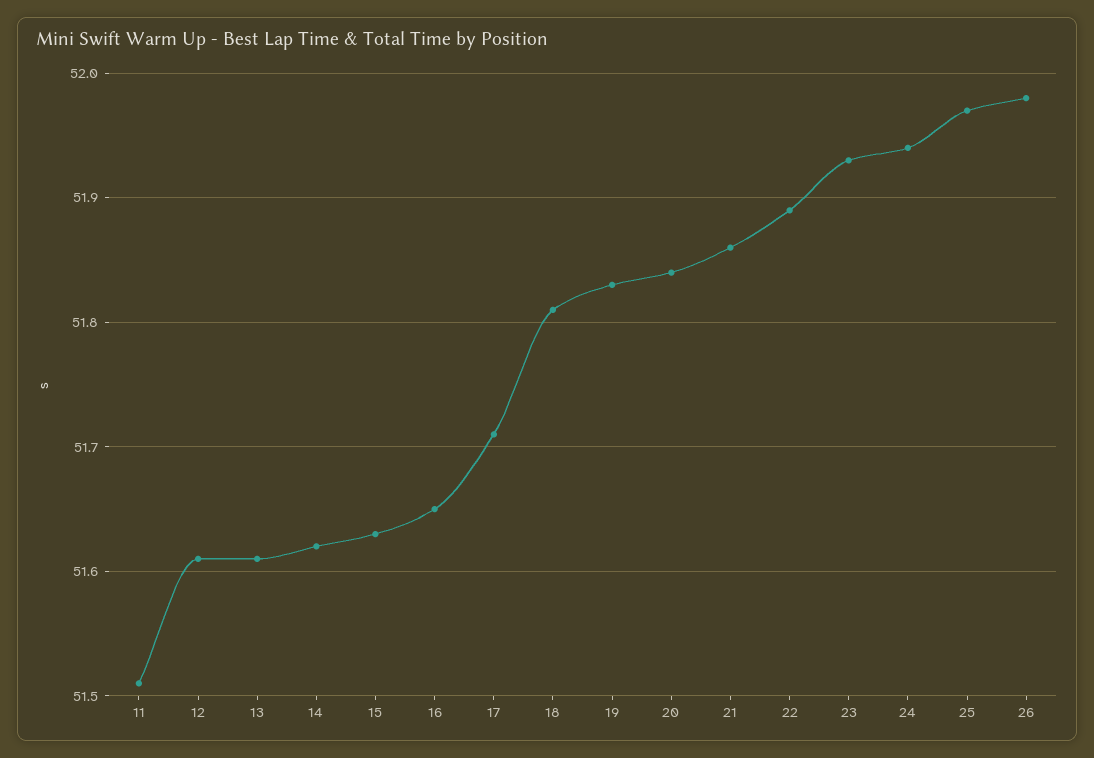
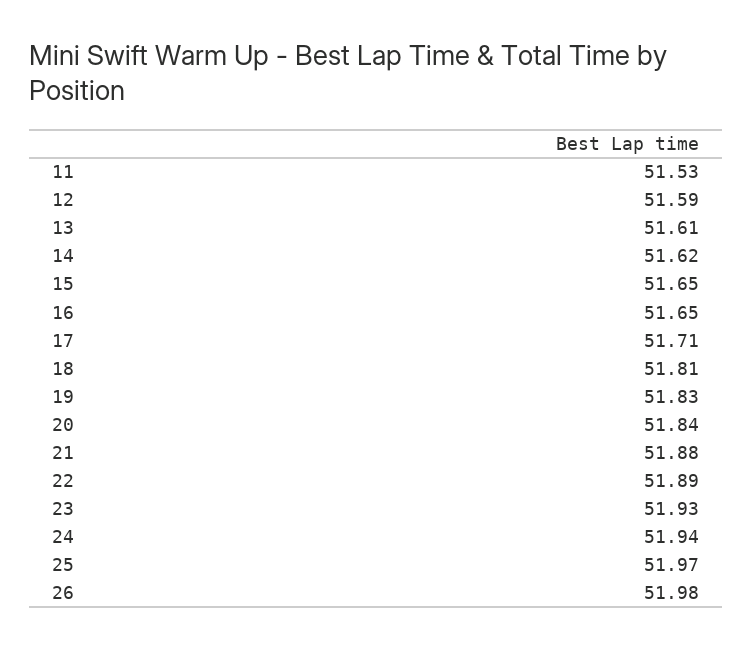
11: 51.51 -> 51.53
12: 51.61 -> 51.59
15: 51.63 -> 51.65
21: 51.86 -> 51.88

